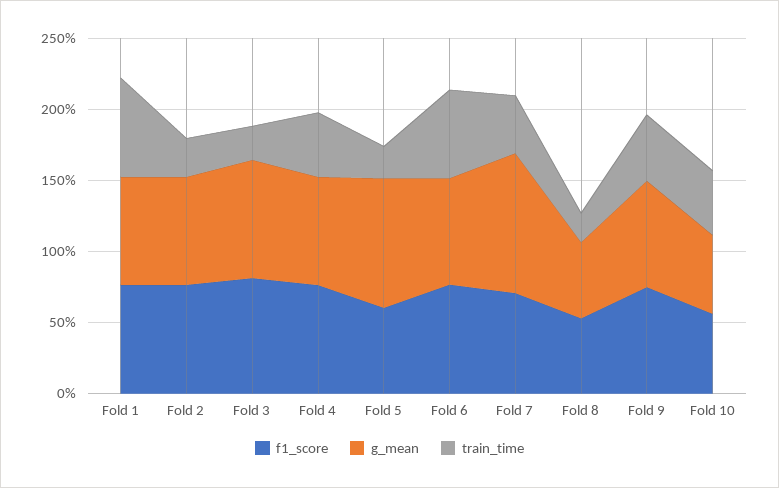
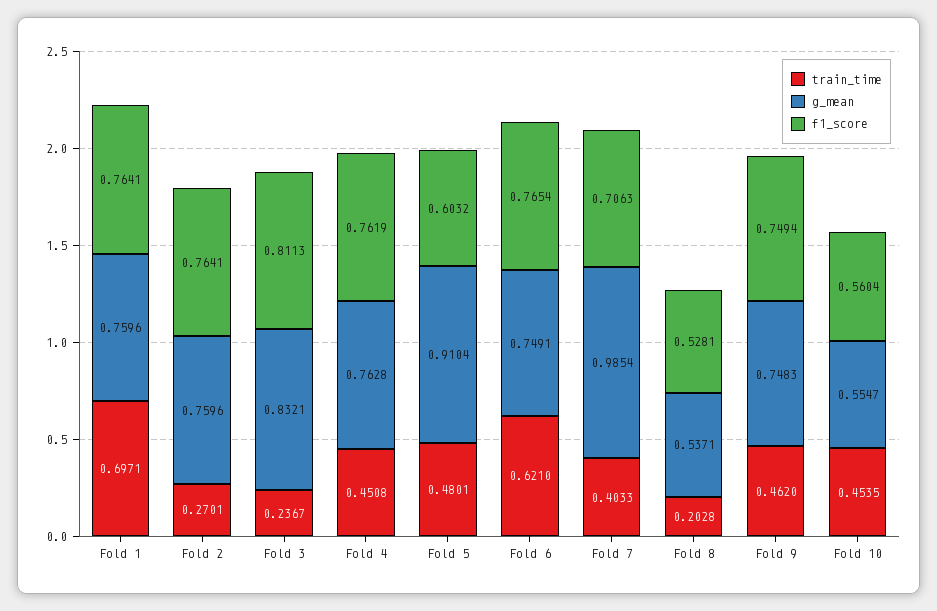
train_time, Fold 5: 0.2 -> 0.4801

